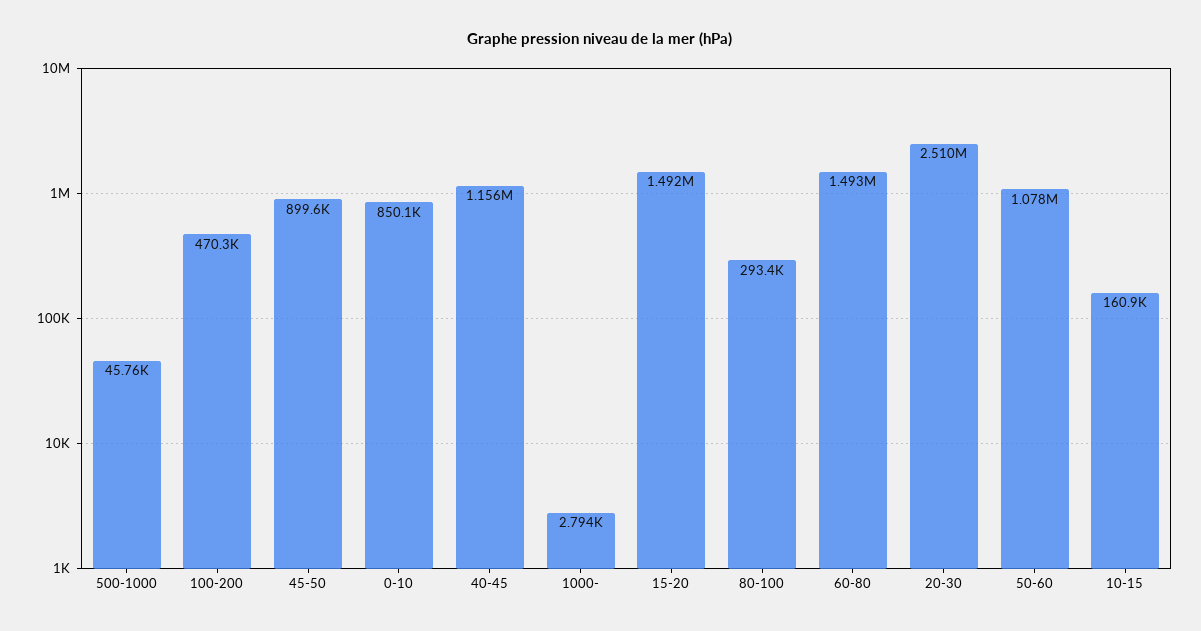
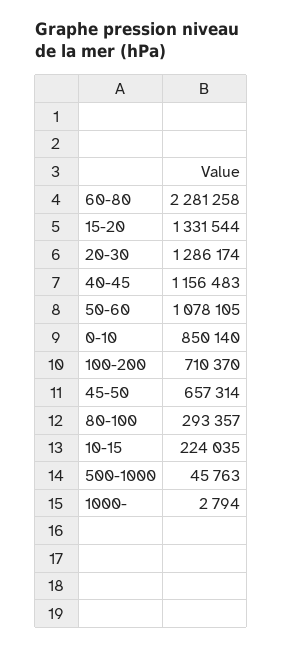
100-200: 470300 -> 710370
45-50: 899600 -> 657314
15-20: 1492000 -> 1331544
60-80: 1493000 -> 2281258
20-30: 2510000 -> 1286174
10-15: 160900 -> 224035

